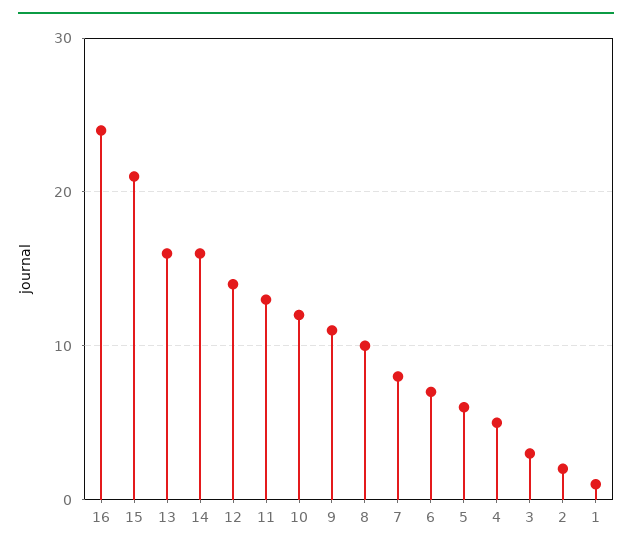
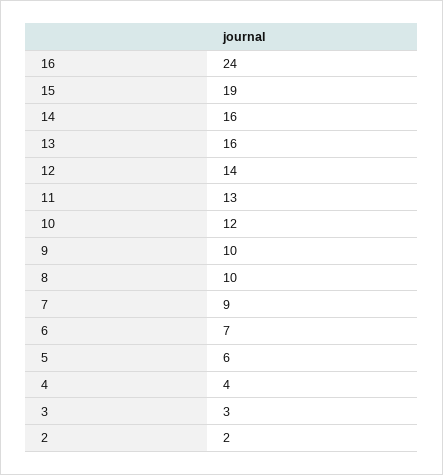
15: 21 -> 19
9: 11 -> 10
7: 8 -> 9
4: 5 -> 4
1: 1 -> none

